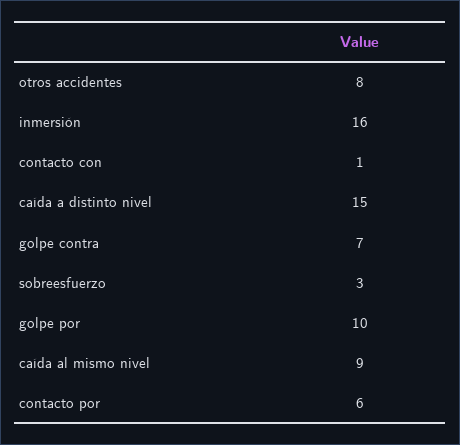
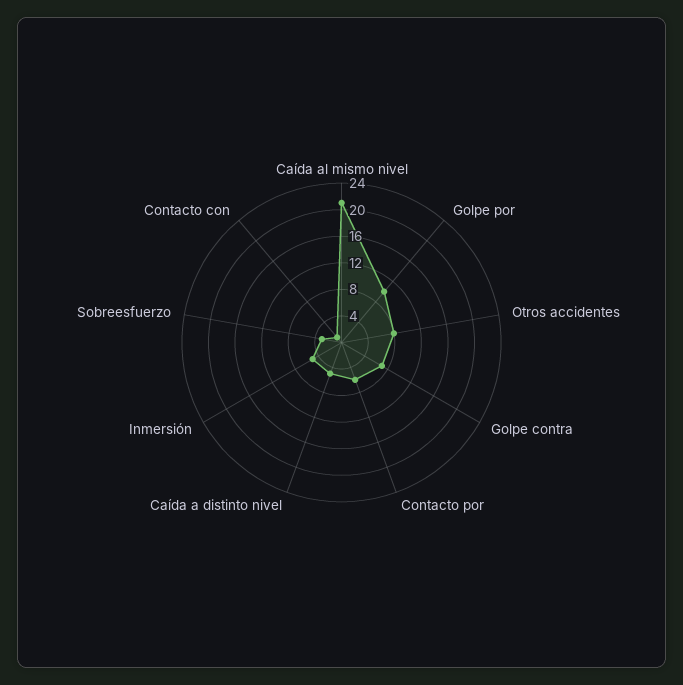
inmersión: 16 -> 4
caída a distinto nivel: 15 -> 4
caída al mismo nivel: 9 -> 20

